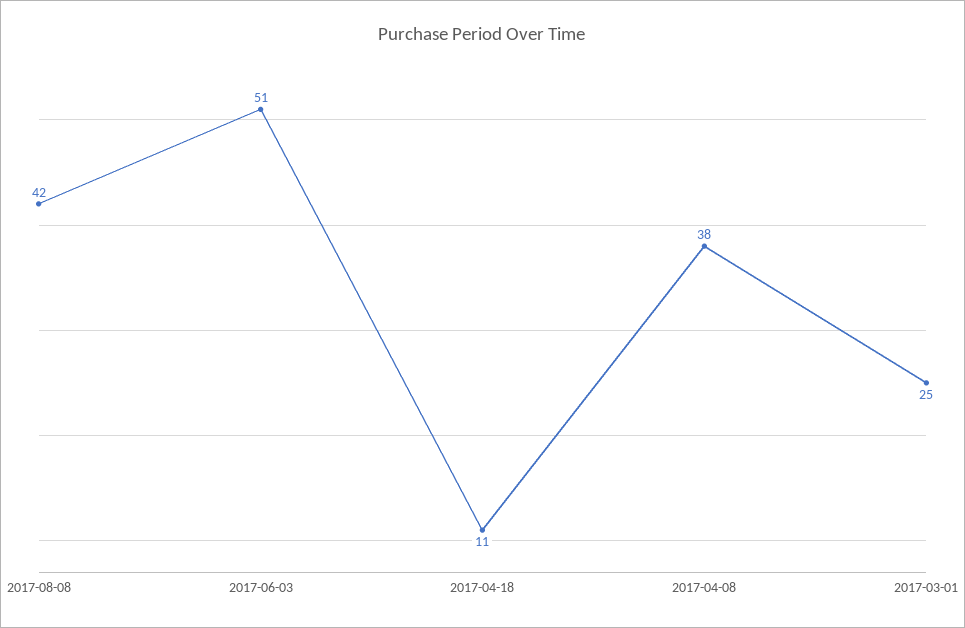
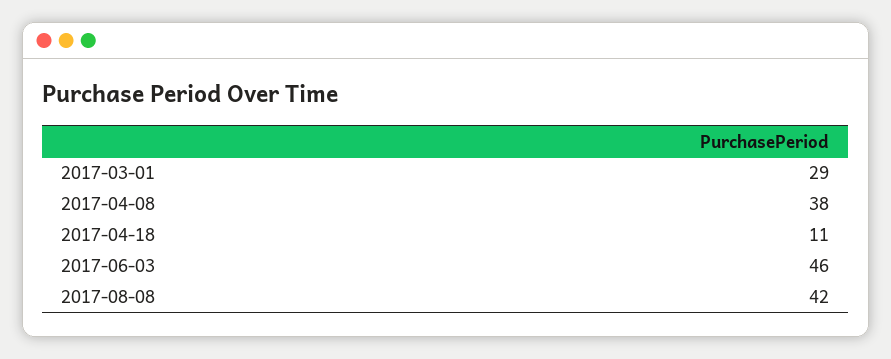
2017-06-03: 51 -> 46
2017-03-01: 25 -> 29

